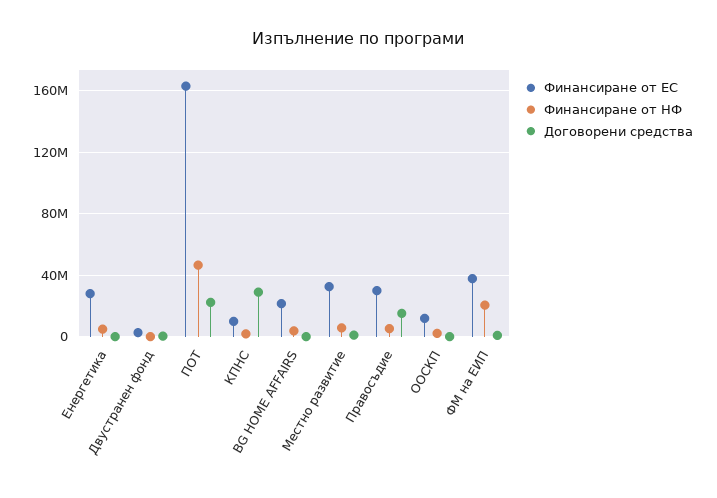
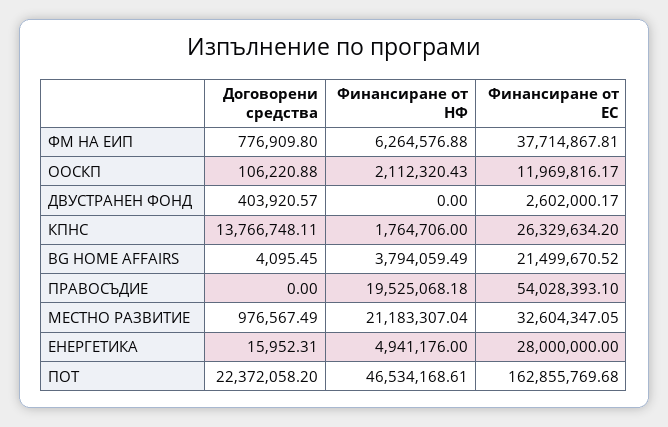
Финансиране от ЕС, КПНС: 10000000 -> 26329634.2
Договорени средства, КПНС: 30000000 -> 13766748.11
Финансиране от НФ, Местно развитие: 5000000 -> 21183307.04
Финансиране от ЕС, Правосъдие: 30000000 -> 54028393.1
Финансиране от НФ, Правосъдие: 5000000 -> 19525068.18
Договорени средства, Правосъдие: 15000000 -> 0
Финансиране от НФ, ФМ на ЕИП: 20000000 -> 6264576.88

